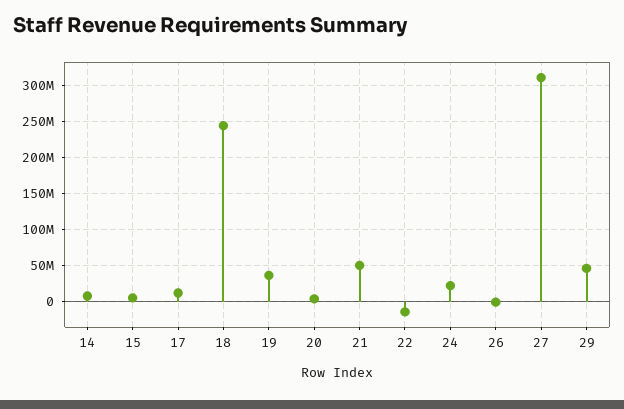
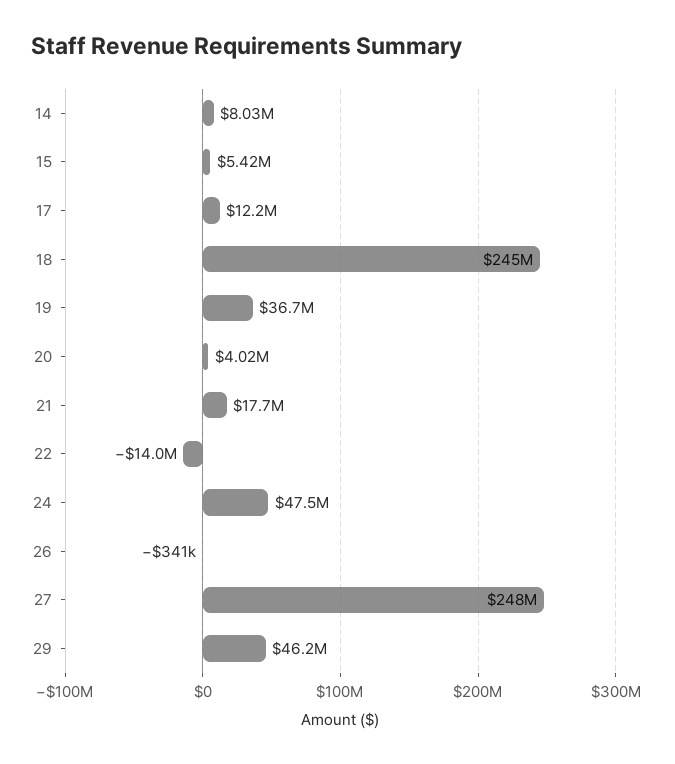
21: 50000000 -> 17700000
24: 20000000 -> 47500000
27: 310000000 -> 248000000

